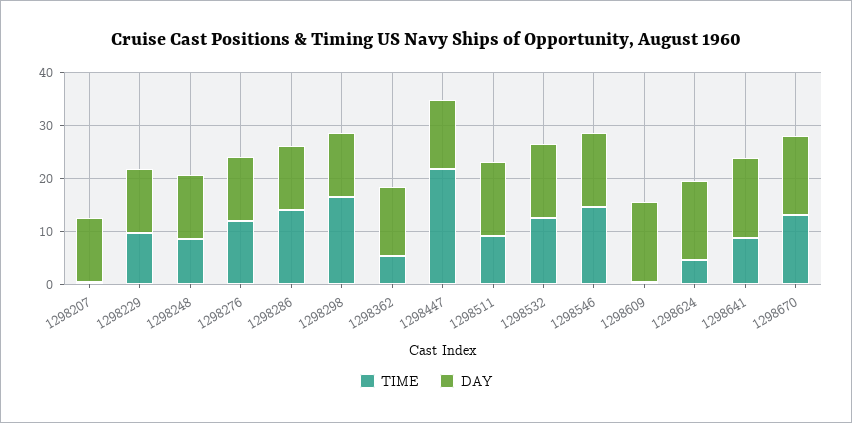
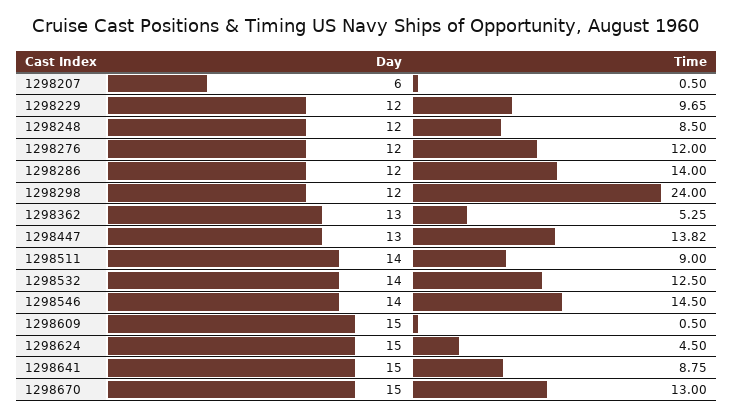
DAY, 1298207: 12 -> 6
TIME, 1298298: 16 -> 24
TIME, 1298447: 22 -> 13.82

